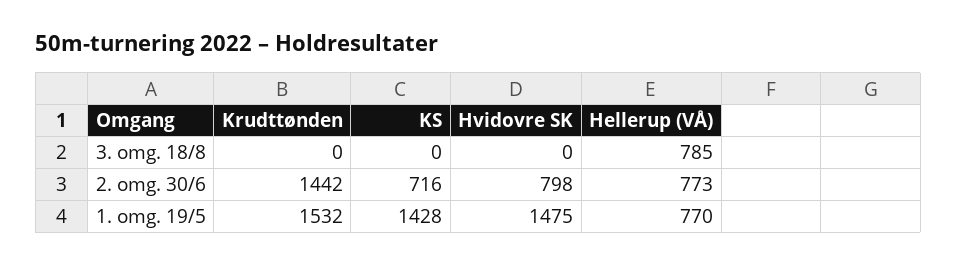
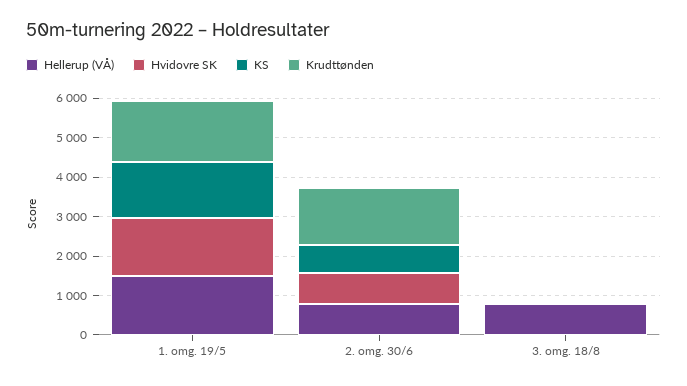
Hellerup (VÅ), 1. omg. 19/5: 770 -> 1500

